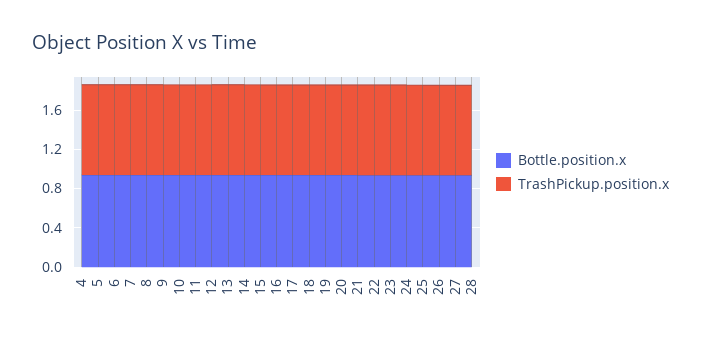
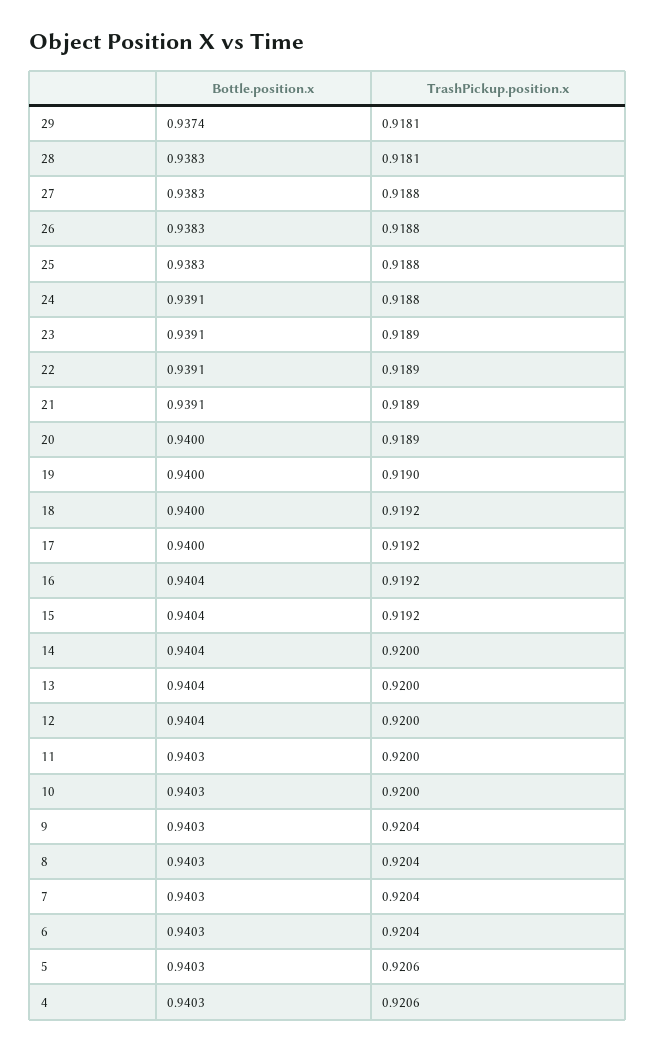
Bottle.position.x, 29: none -> 0.9374
TrashPickup.position.x, 29: none -> 0.9181

